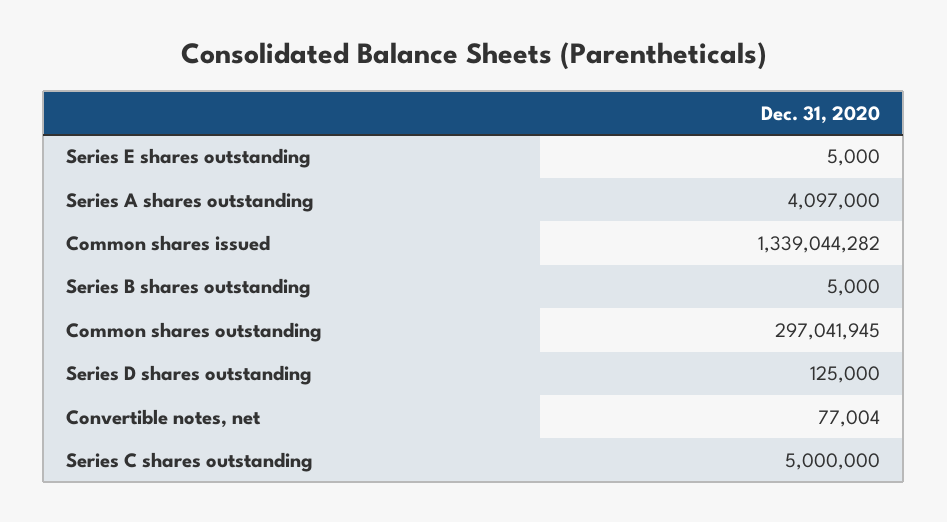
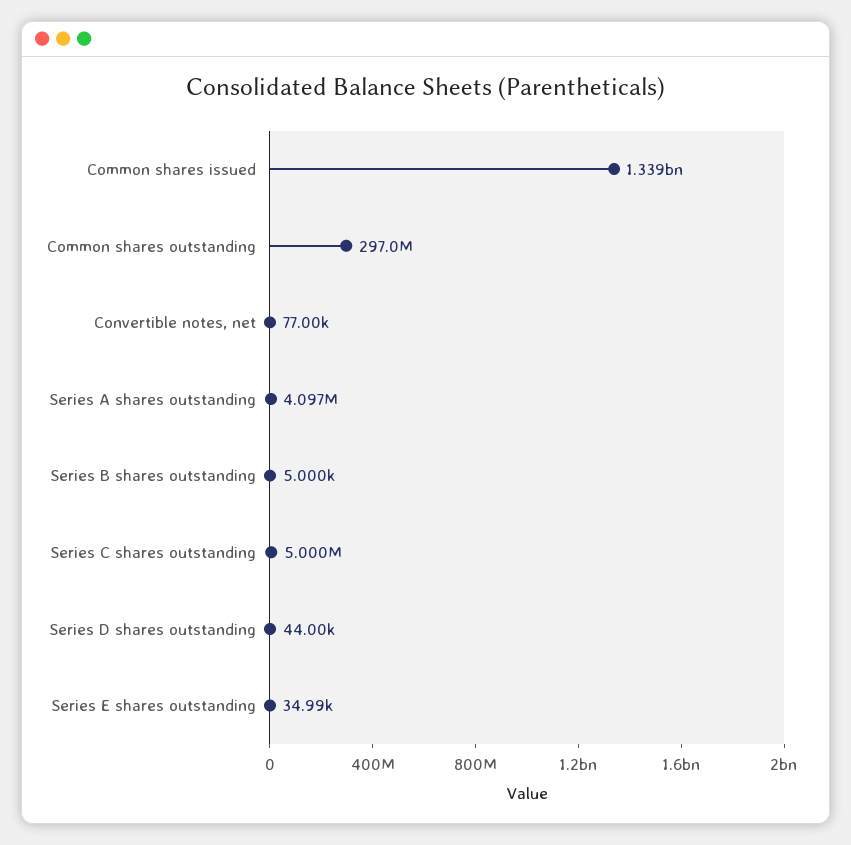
Series E shares outstanding: 5000 -> 34990
Series D shares outstanding: 125000 -> 44000

